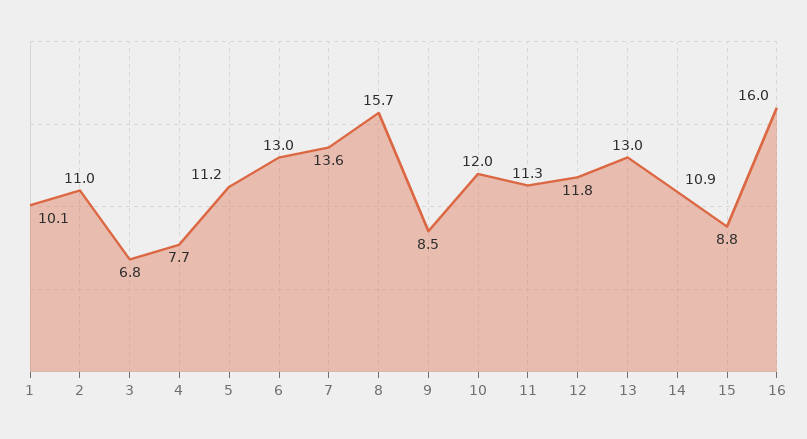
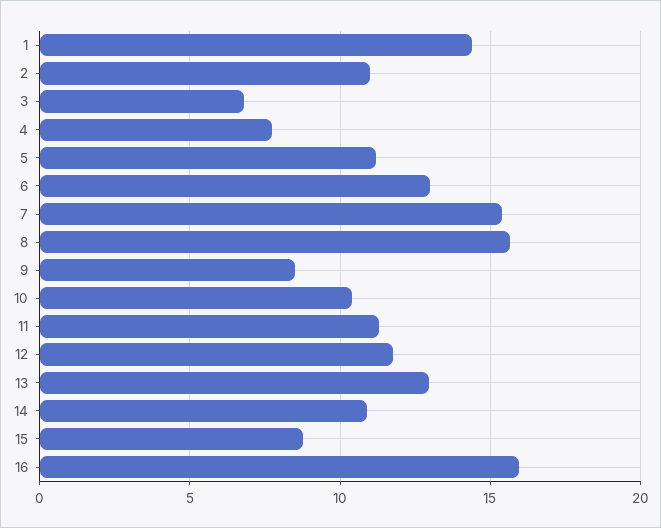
1: 10.1 -> 14.5
7: 13.6 -> 15.5
10: 12 -> 10.5

